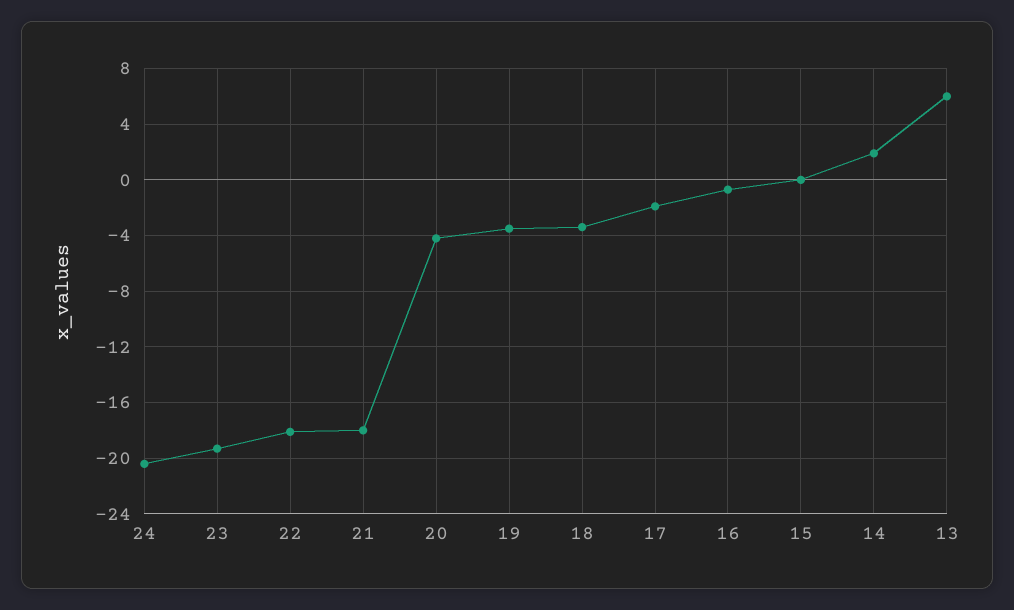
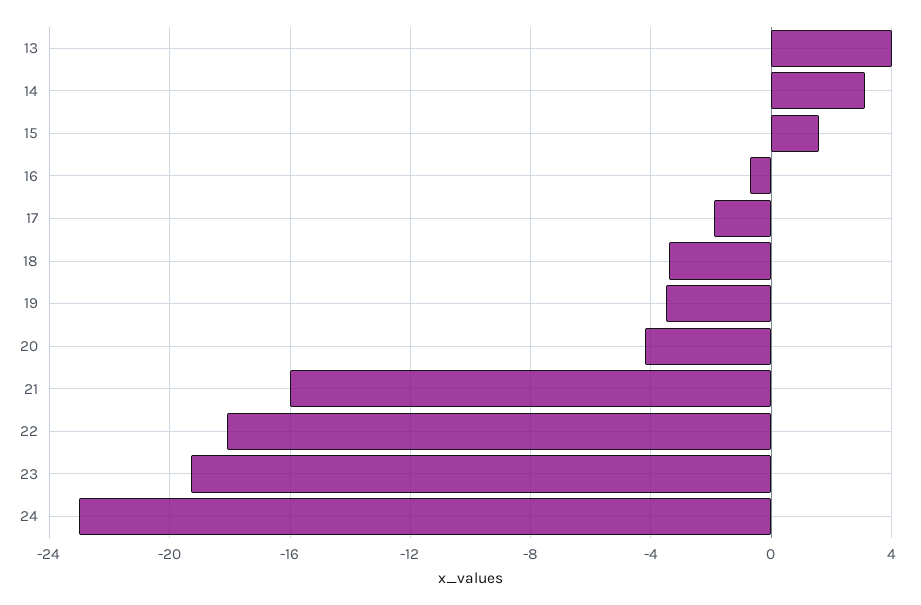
24: -20.5 -> -23
21: -18 -> -16
15: 0 -> 1.5
14: 2 -> 3
13: 6 -> 4

